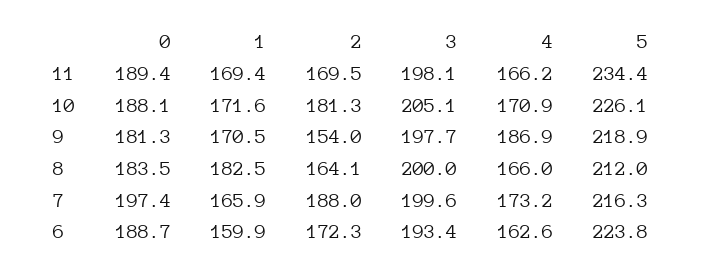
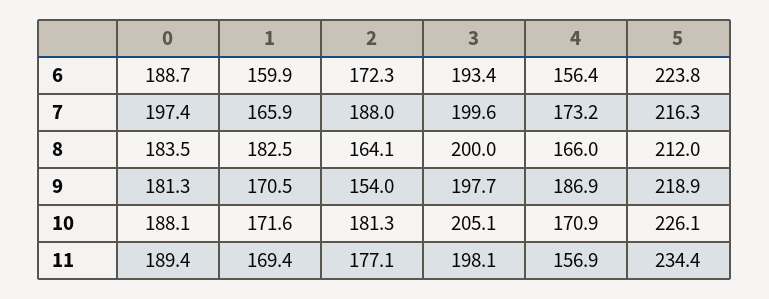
2, 11: 169.5 -> 177.1
4, 11: 166.2 -> 156.9
4, 6: 162.6 -> 156.4

